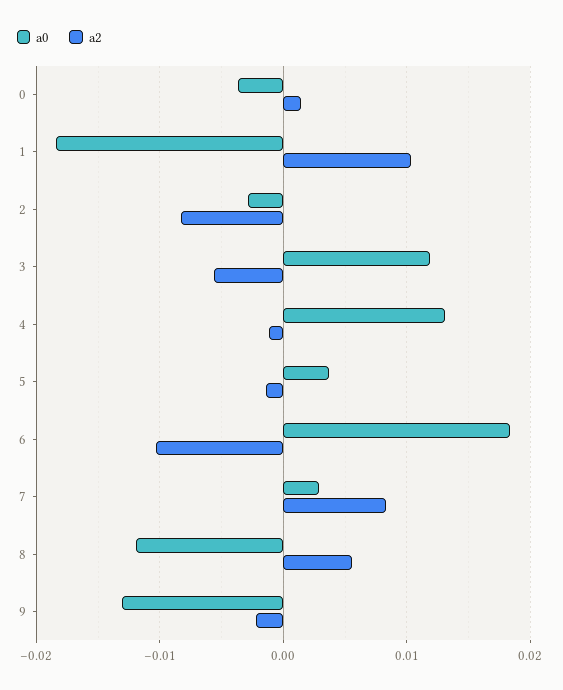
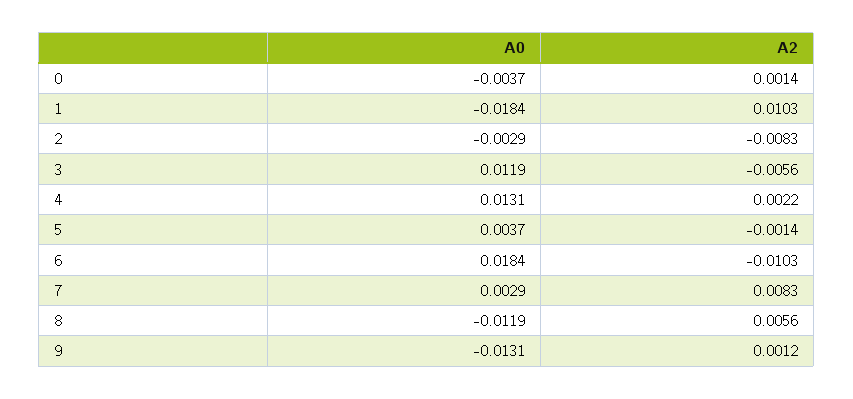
a2, 4: -0.001 -> 0.0022
a2, 9: -0.002 -> 0.0012

